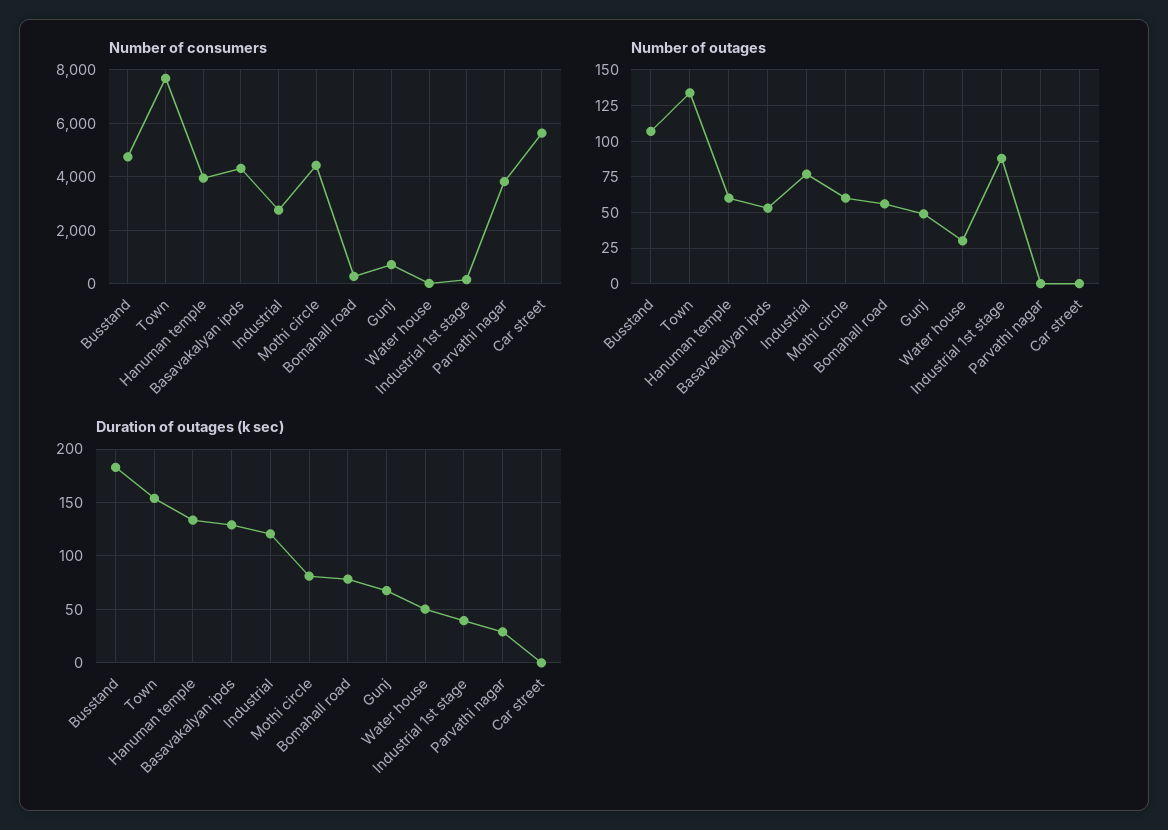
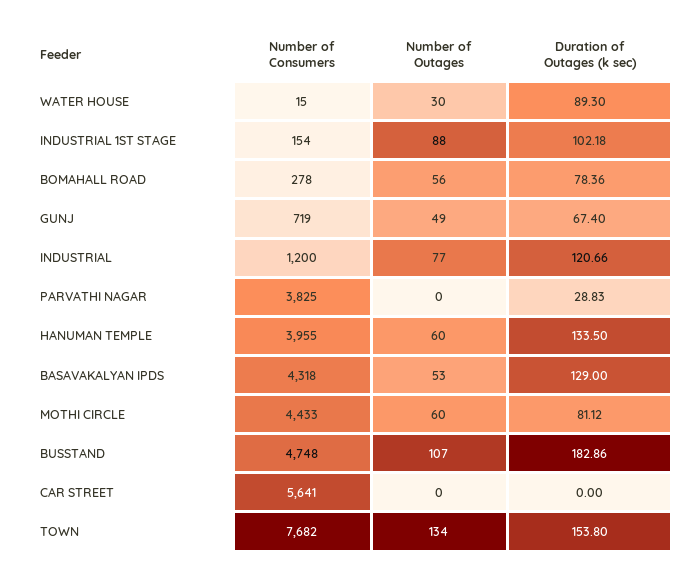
Number of consumers, Industrial: 2750 -> 1200
Duration of outages (k sec), Water house: 50 -> 89.3
Duration of outages (k sec), Industrial 1st stage: 40 -> 102.18

